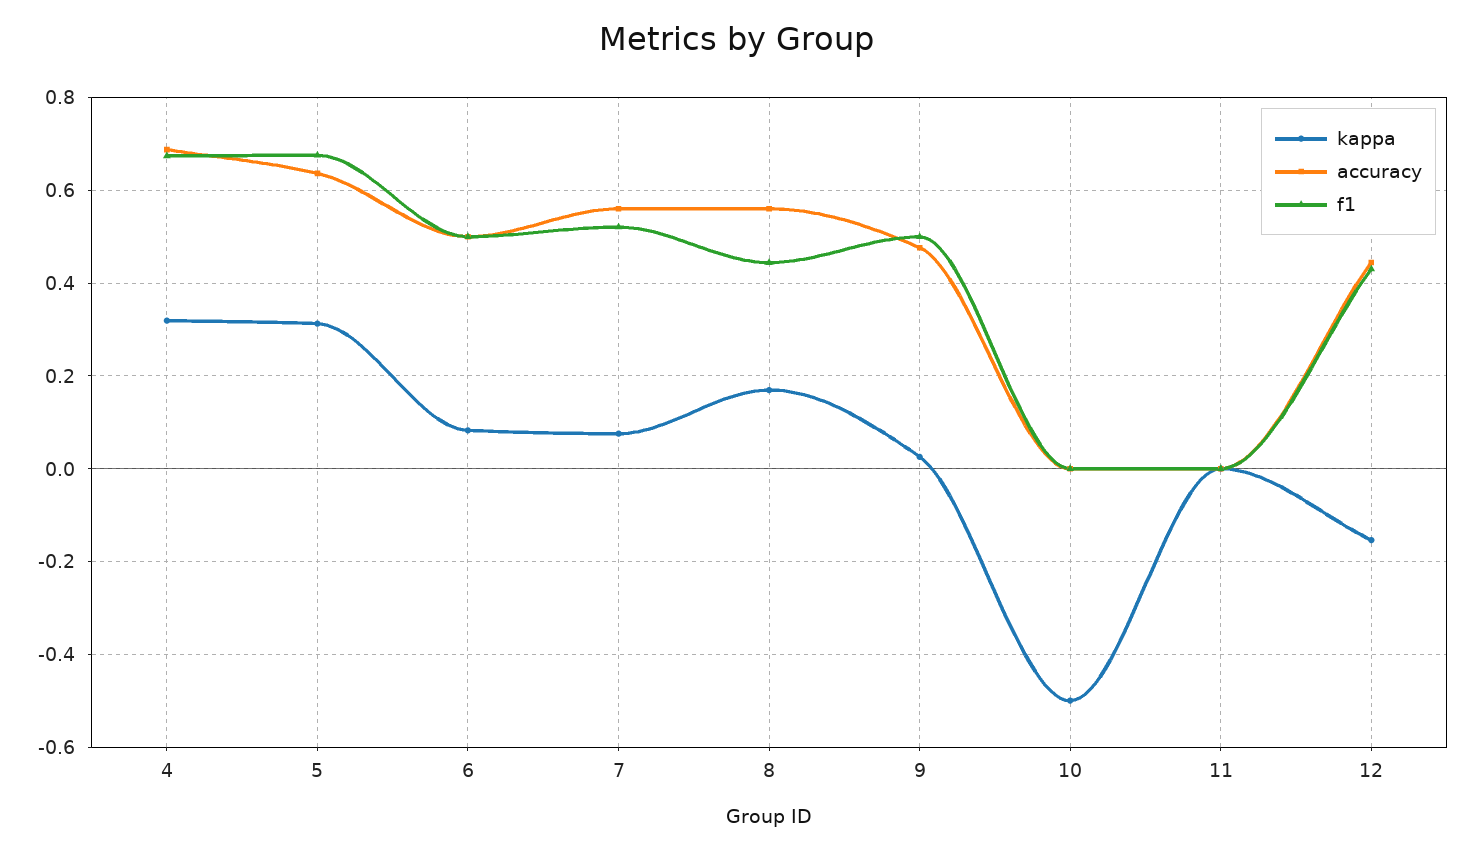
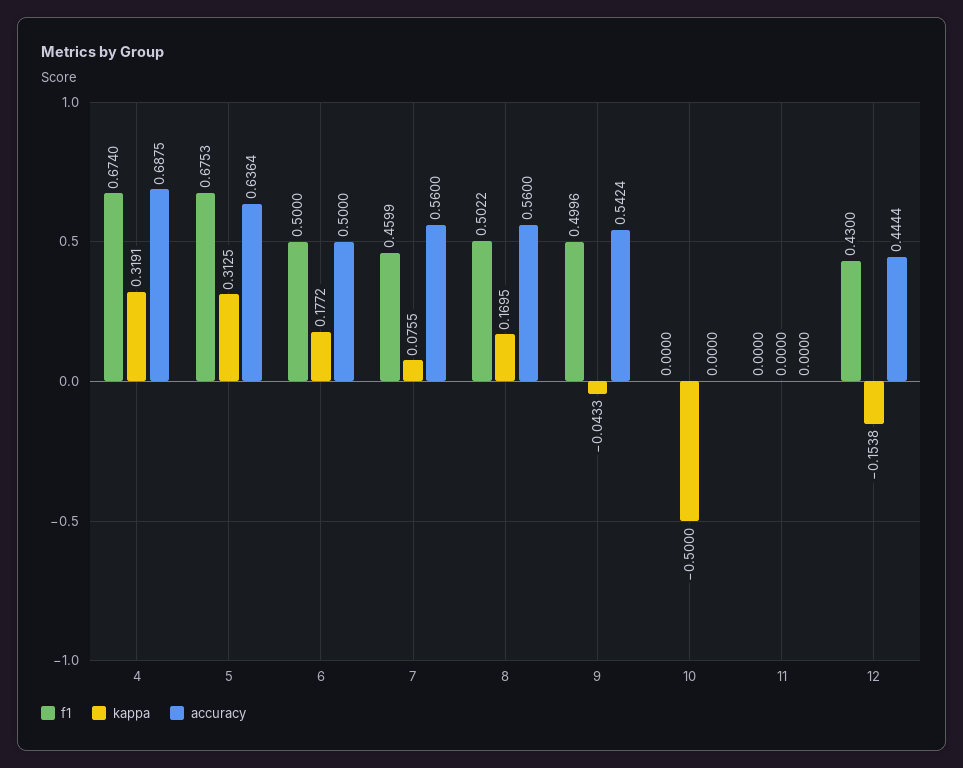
kappa, 6: 0.08 -> 0.1772
f1, 7: 0.52 -> 0.4599
f1, 8: 0.44 -> 0.5022
kappa, 9: 0.02 -> -0.0433
accuracy, 9: 0.48 -> 0.5424

